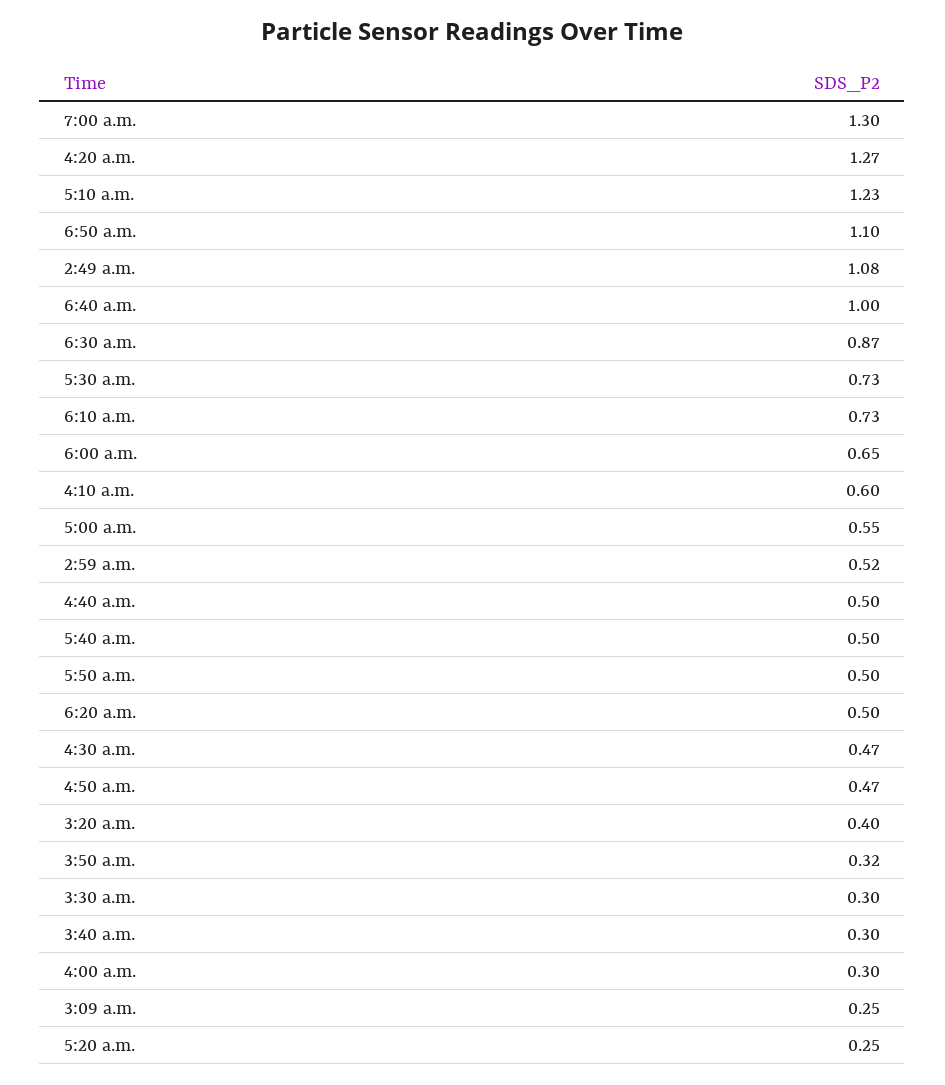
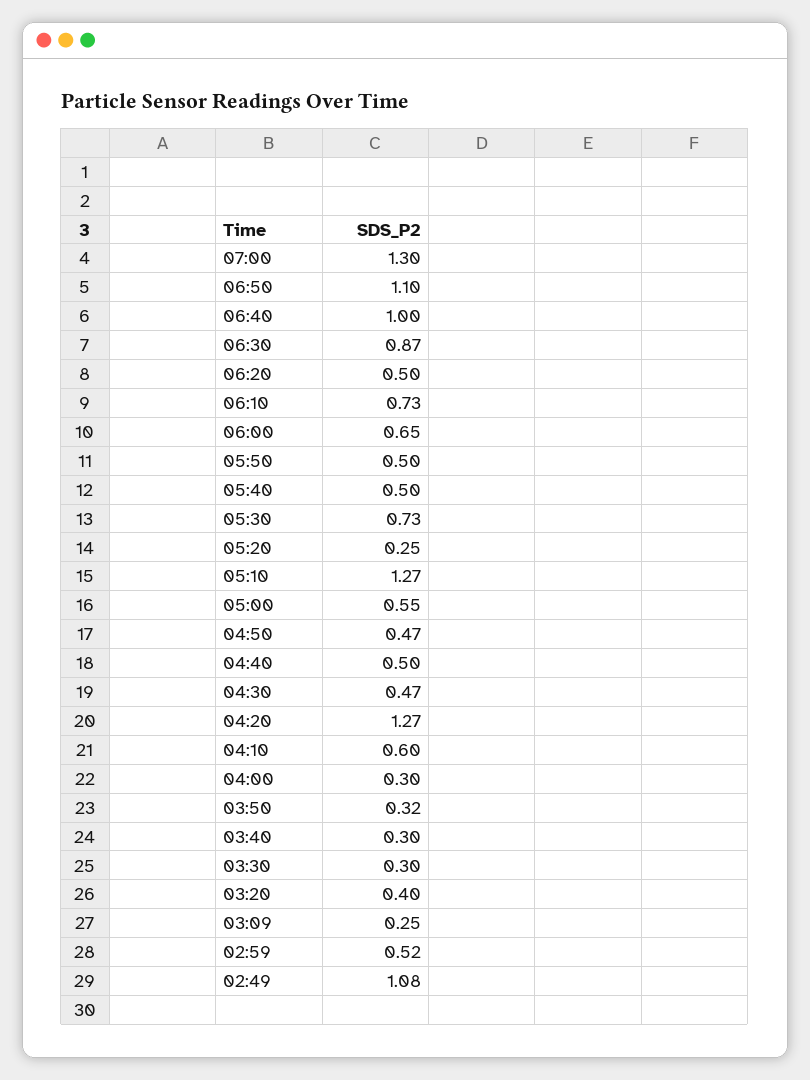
5:10 a.m.: 1.23 -> 1.27

